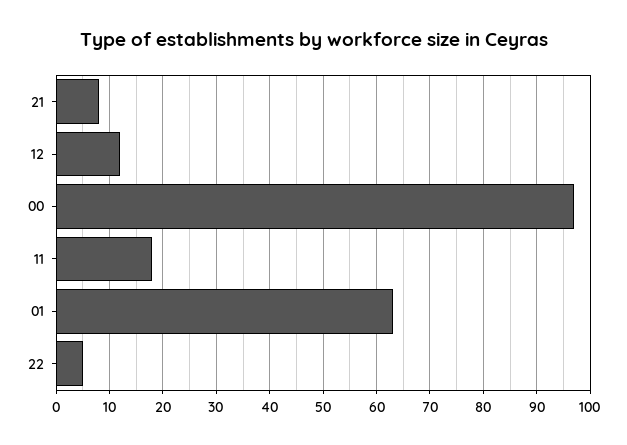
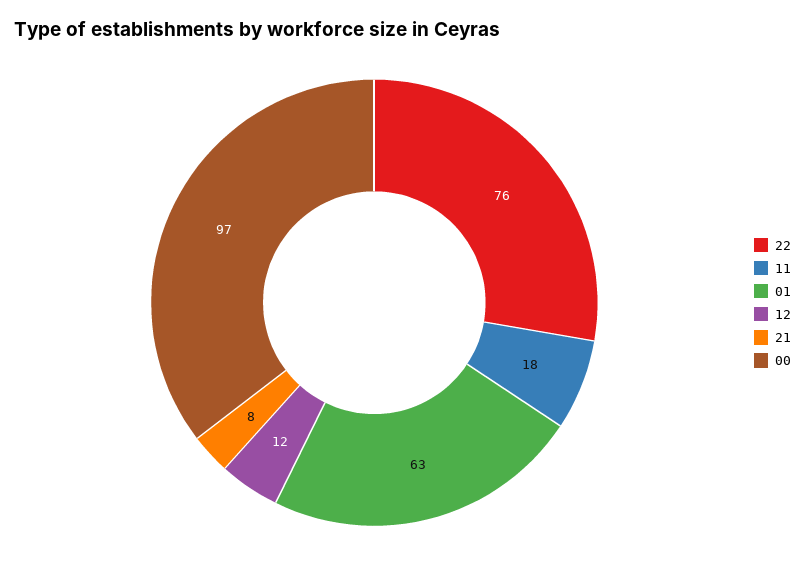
22: 5 -> 76

